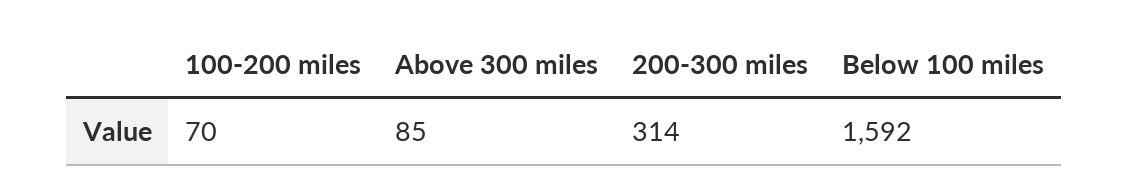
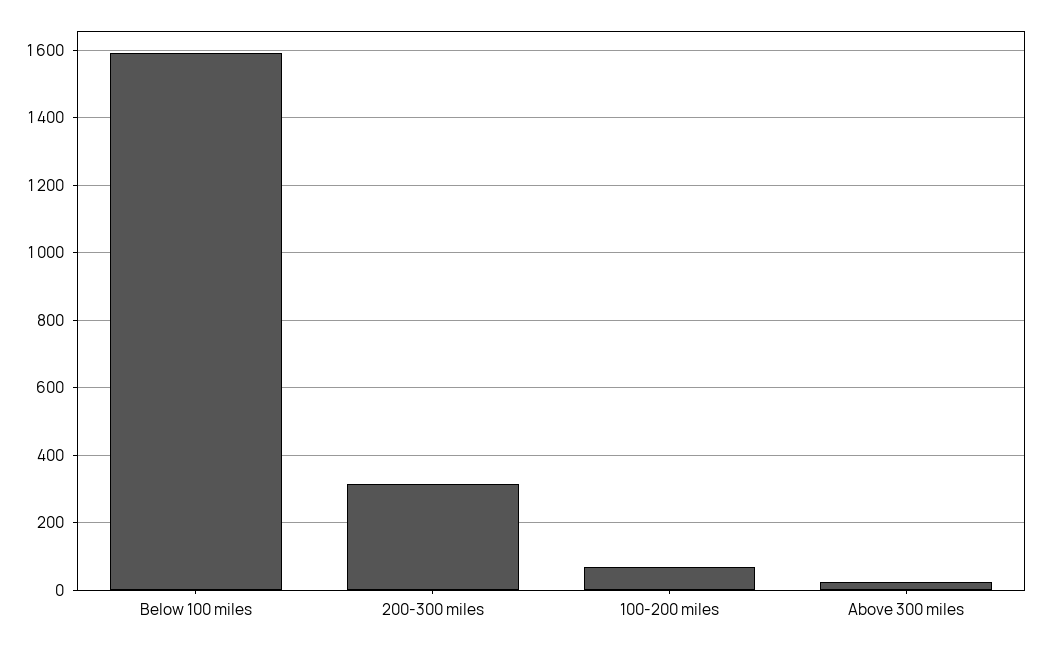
Above 300 miles: 85 -> 20

